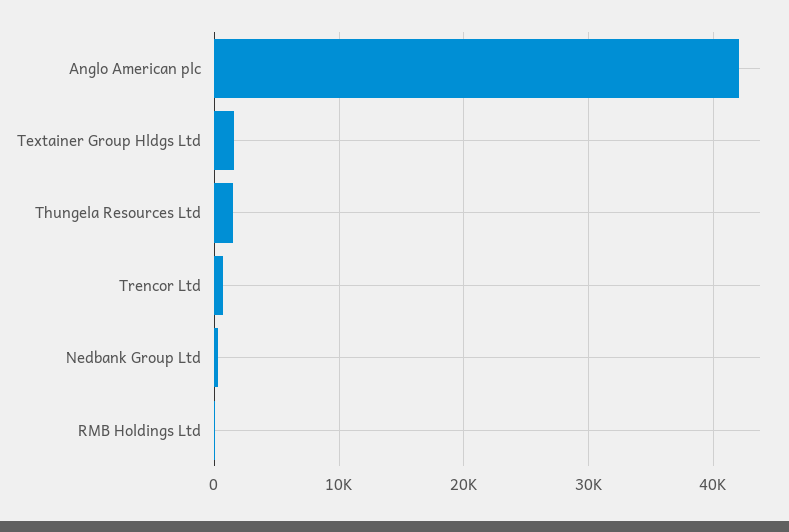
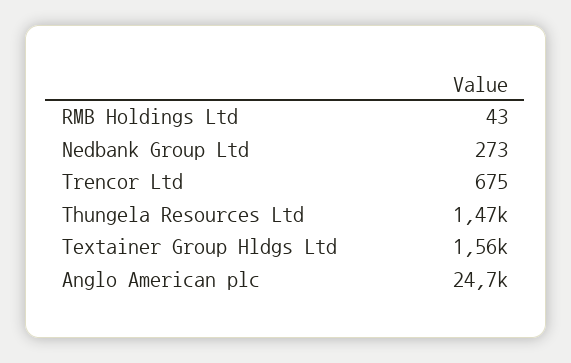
Anglo American plc: 42000 -> 24700

